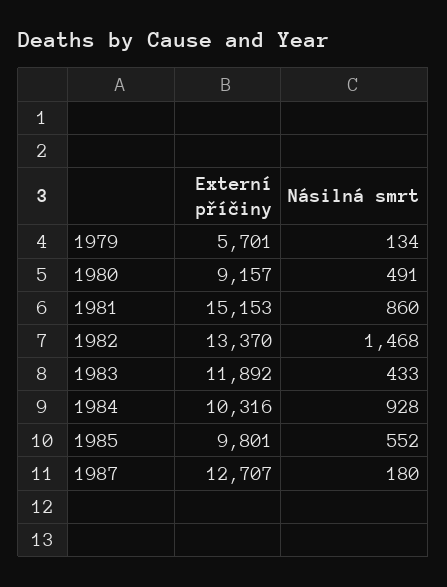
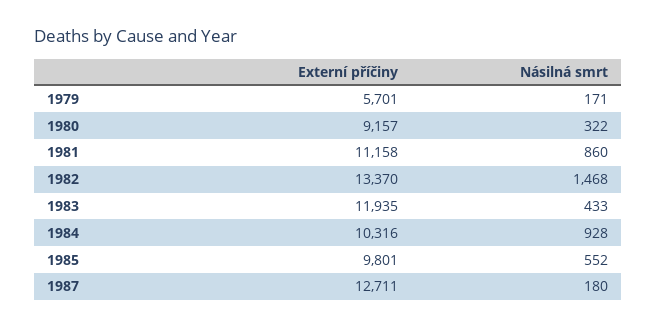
Násilná smrt, 1979: 134 -> 171
Násilná smrt, 1980: 491 -> 322
Externí příčiny, 1981: 15153 -> 11158
Externí příčiny, 1983: 11892 -> 11935
Externí příčiny, 1987: 12707 -> 12711

